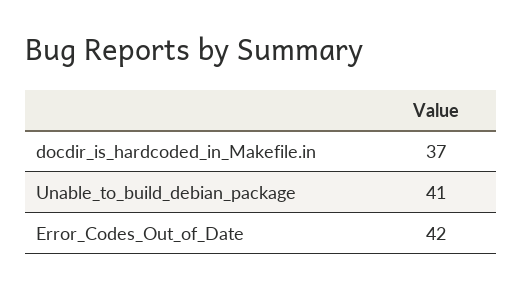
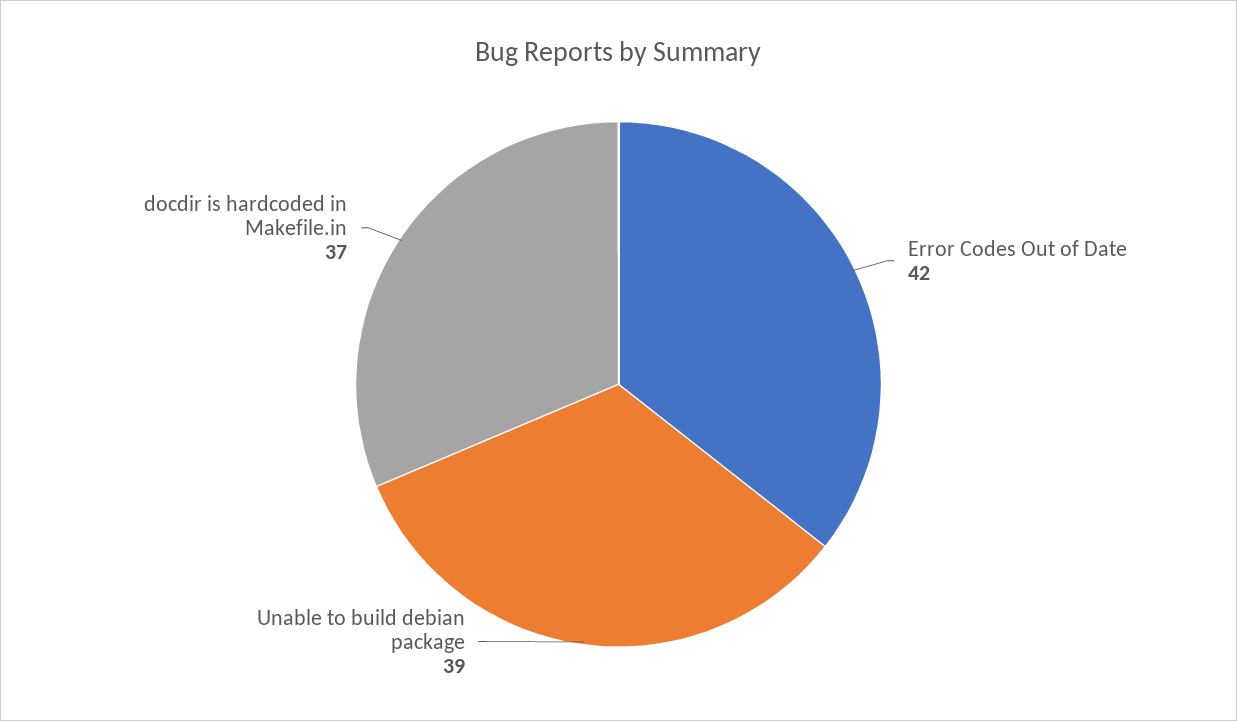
Unable_to_build_debian_package: 41 -> 39

